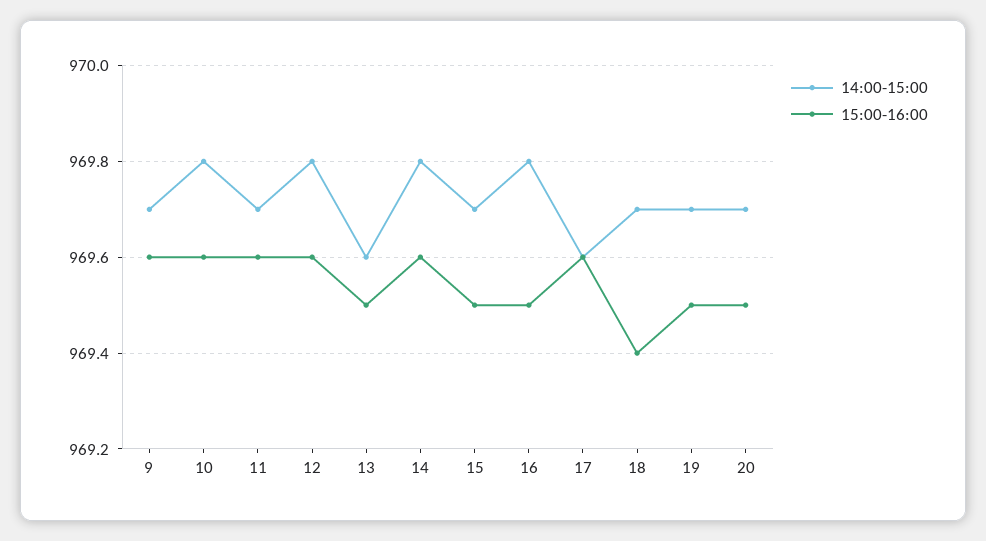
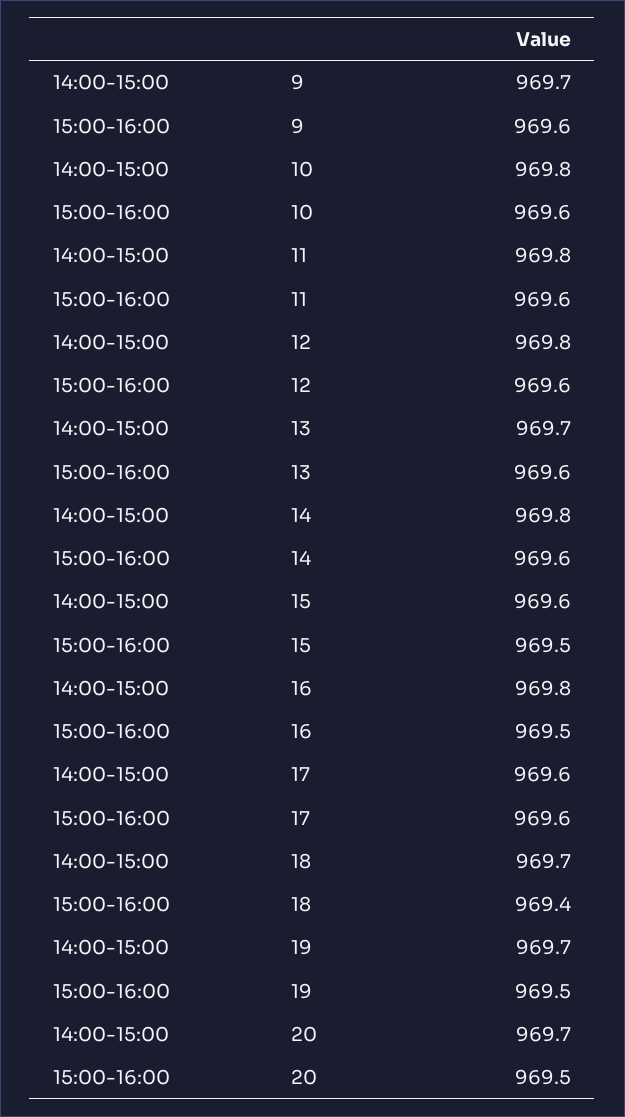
14:00-15:00, 11: 969.7 -> 969.8
14:00-15:00, 13: 969.6 -> 969.7
15:00-16:00, 13: 969.5 -> 969.6
14:00-15:00, 15: 969.7 -> 969.6

